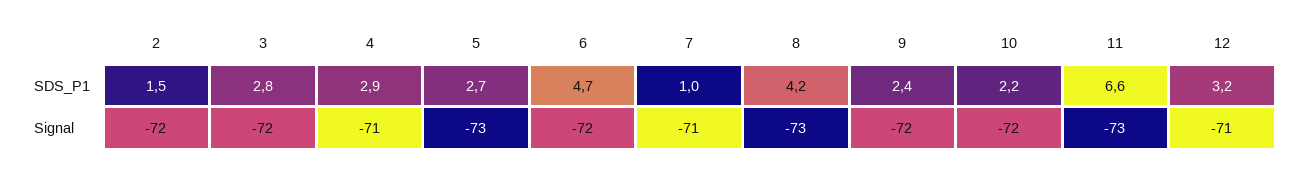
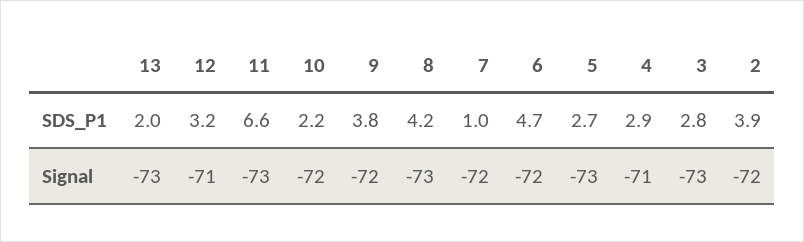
2, SDS_P1: 1.5 -> 3.9
9, SDS_P1: 2.4 -> 3.8
3, Signal: -72 -> -73
7, Signal: -71 -> -72
13, SDS_P1: none -> 2
13, Signal: none -> -73

